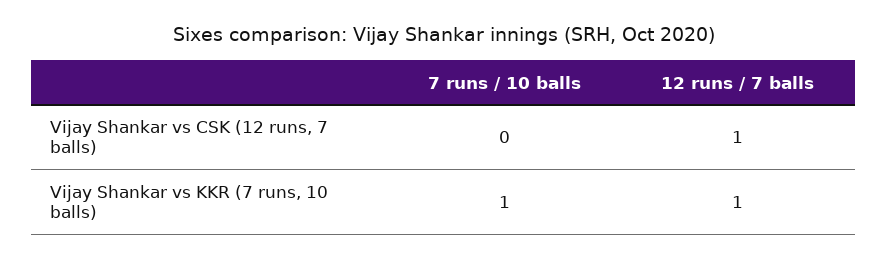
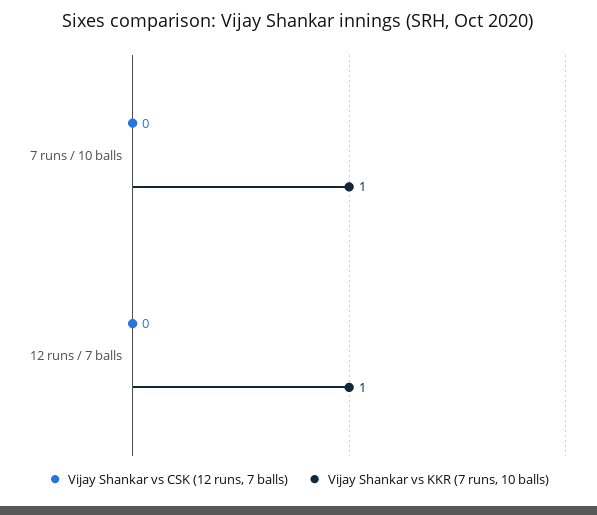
Vijay Shankar vs CSK (12 runs, 7 balls), 12 runs / 7 balls: 1 -> 0

